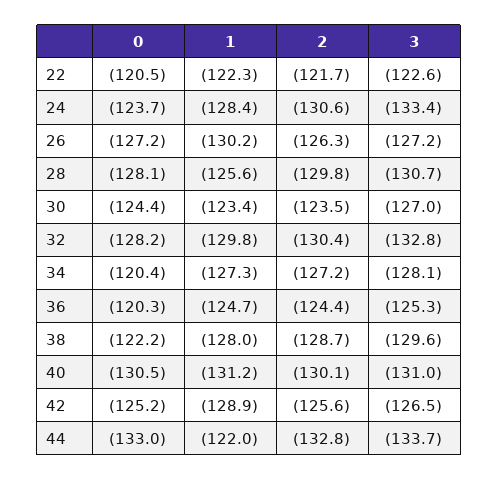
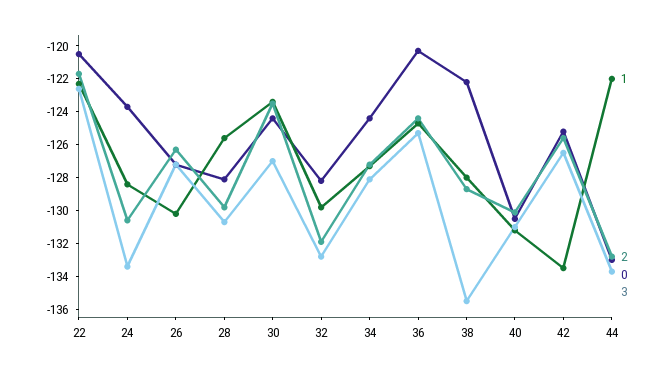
2, 32: -130.4 -> -132
0, 34: -120.4 -> -124.5
3, 38: -129.6 -> -135.5
1, 42: -128.9 -> -133.5

